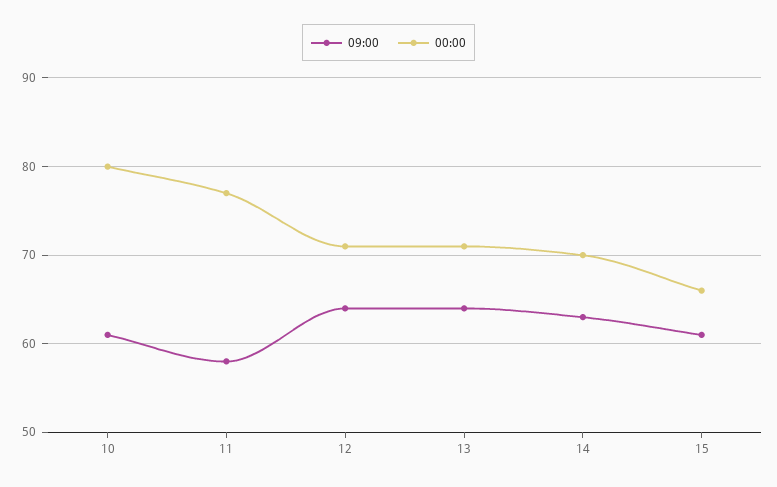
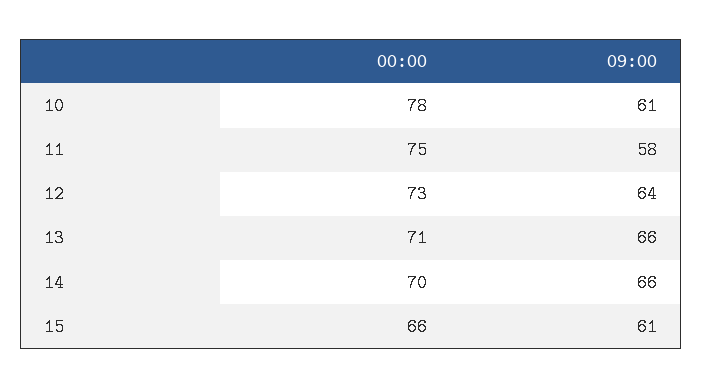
00:00, 10: 80 -> 78
00:00, 11: 77 -> 75
00:00, 12: 71 -> 73
09:00, 13: 64 -> 66
09:00, 14: 63 -> 66

